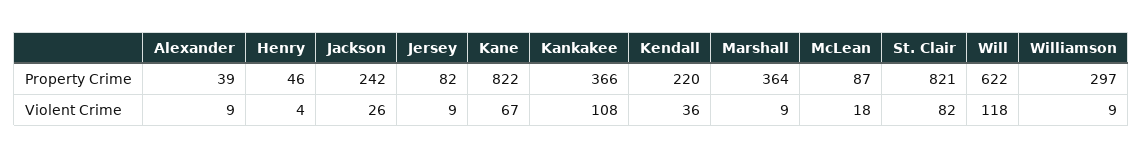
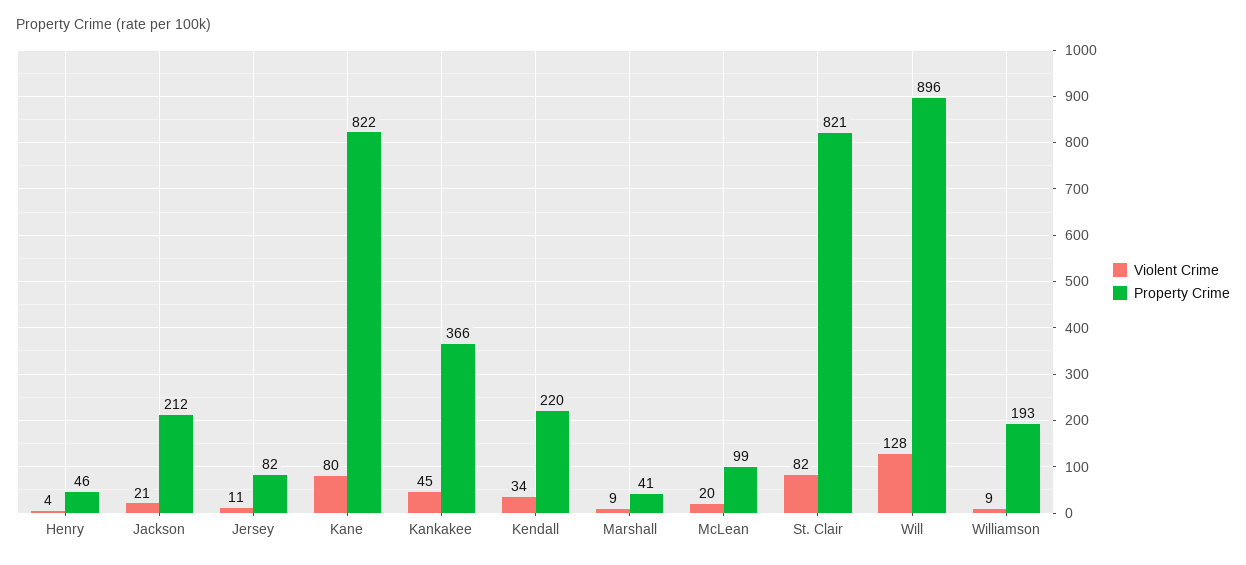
Property Crime, Alexander: 39 -> none
Property Crime, Jackson: 242 -> 212
Property Crime, Marshall: 364 -> 41
Property Crime, McLean: 87 -> 99
Property Crime, Will: 622 -> 896
Property Crime, Williamson: 297 -> 193
Violent Crime, Alexander: 9 -> none
Violent Crime, Jackson: 26 -> 21
Violent Crime, Jersey: 9 -> 11
Violent Crime, Kane: 67 -> 80
Violent Crime, Kankakee: 108 -> 45
Violent Crime, Kendall: 36 -> 34
Violent Crime, McLean: 18 -> 20
Violent Crime, Will: 118 -> 128

